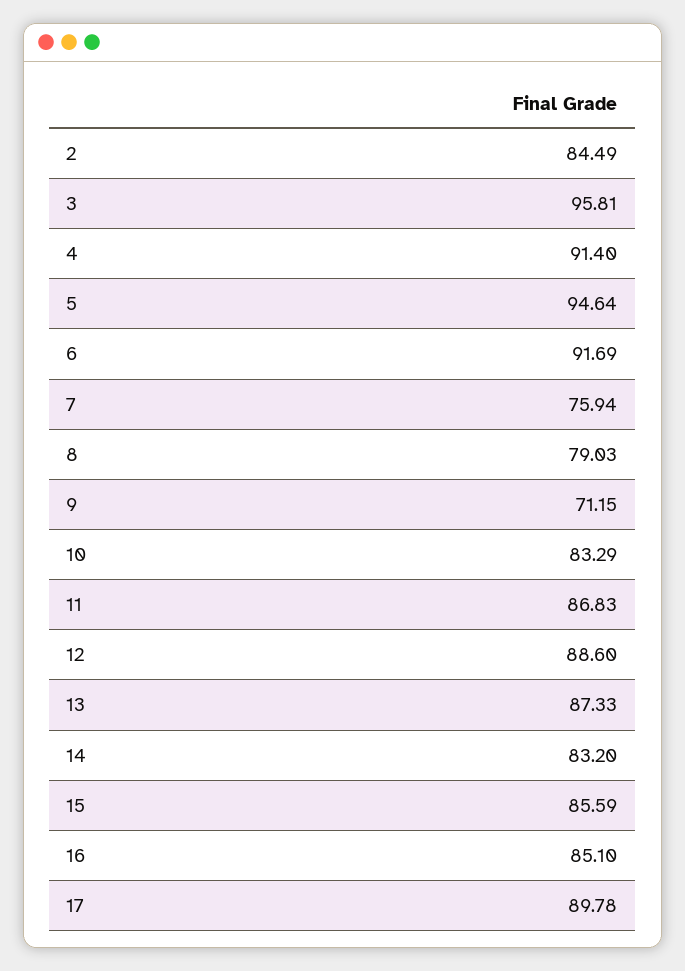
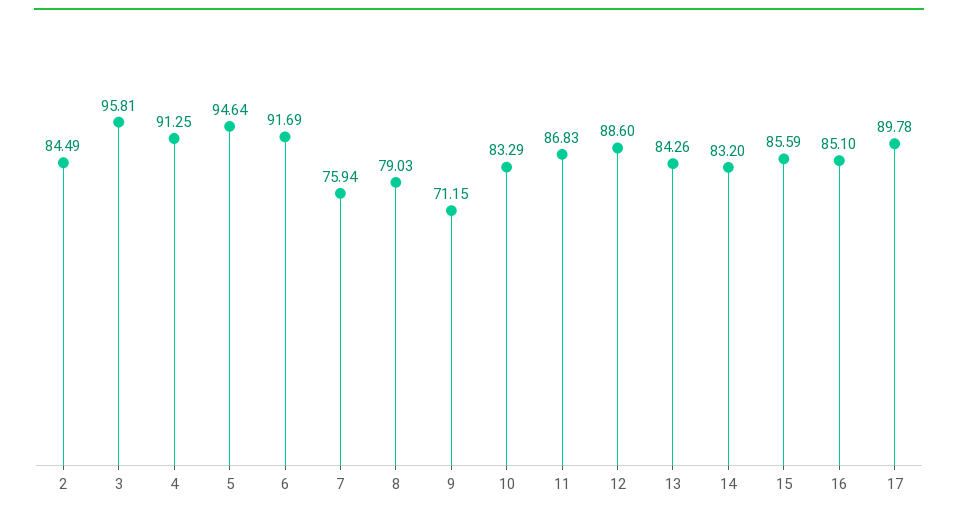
4: 91.4 -> 91.25
13: 87.33 -> 84.26

